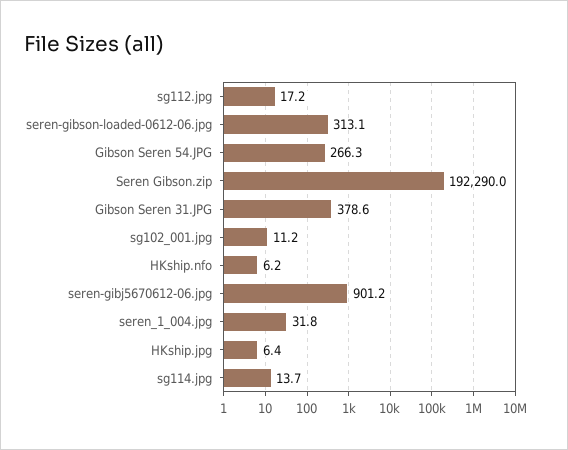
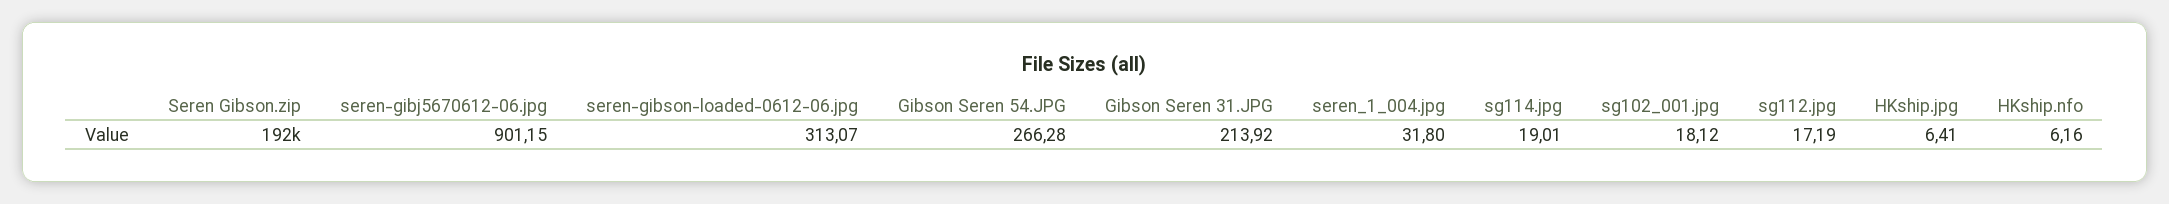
Gibson Seren 31.JPG: 378.6 -> 213.92
sg102_001.jpg: 11.2 -> 18.12
sg114.jpg: 13.7 -> 19.01

